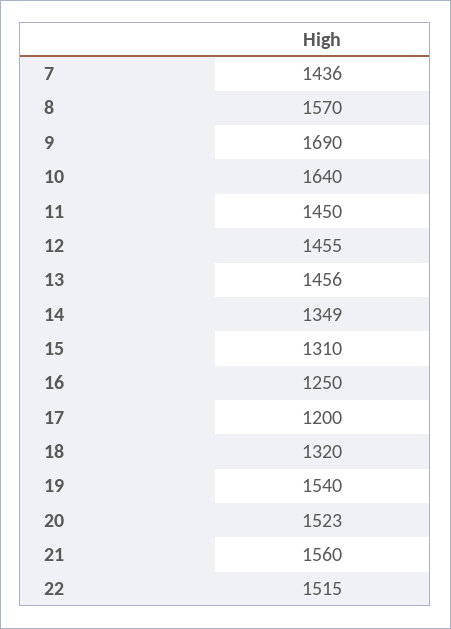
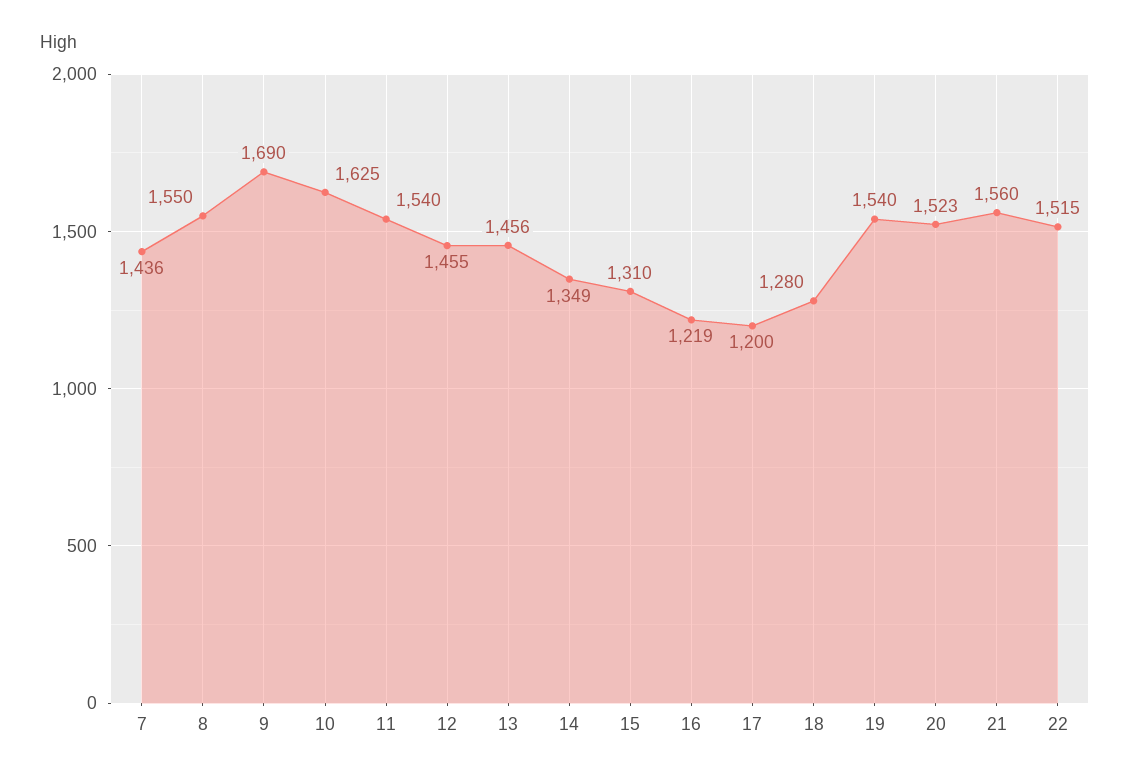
8: 1570 -> 1550
10: 1640 -> 1625
11: 1450 -> 1540
16: 1250 -> 1219
18: 1320 -> 1280

